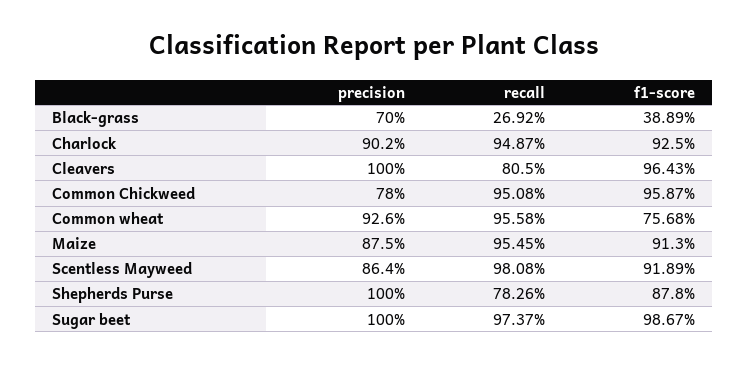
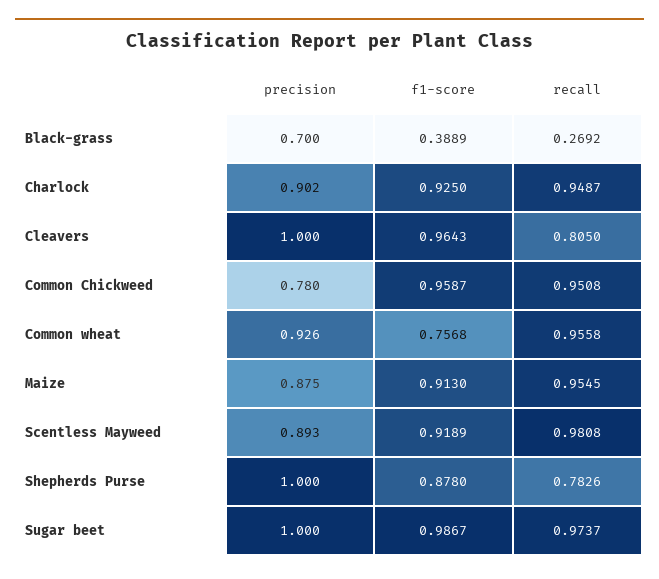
precision, Scentless Mayweed: 0.864 -> 0.893

